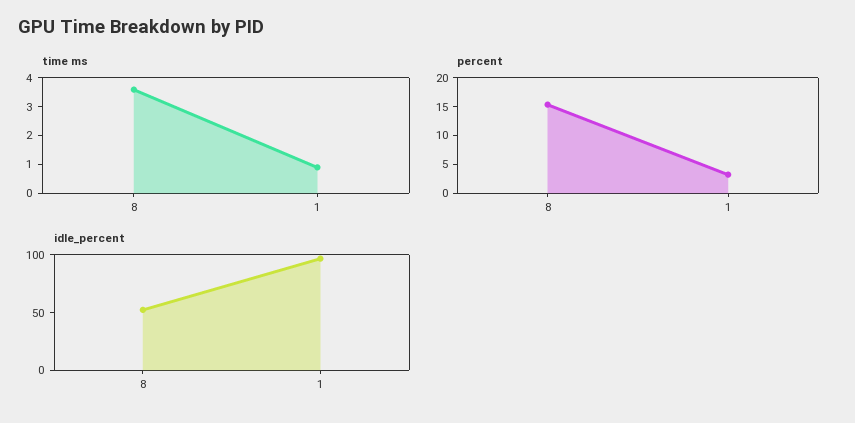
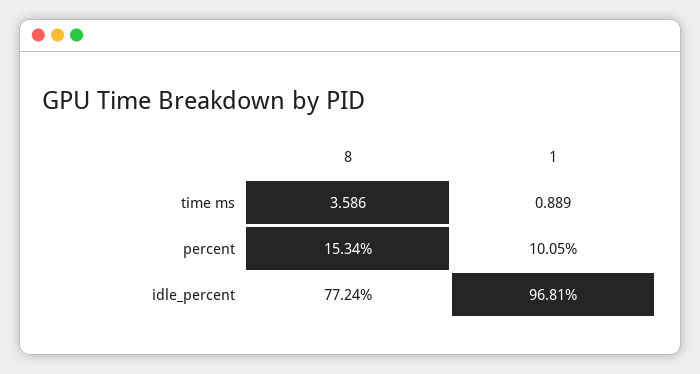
percent, 1: 2.5 -> 10.05
idle_percent, 8: 50 -> 77.24

